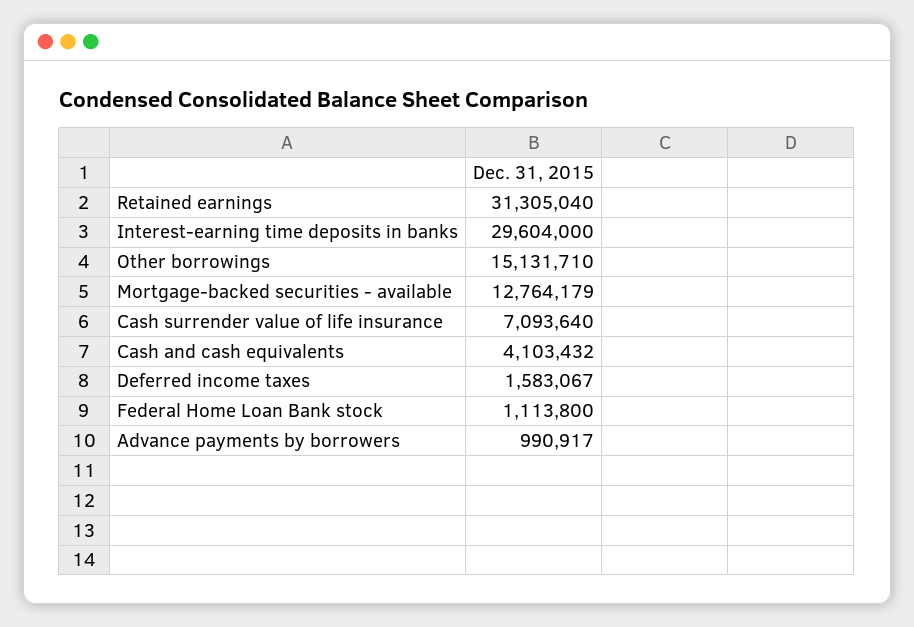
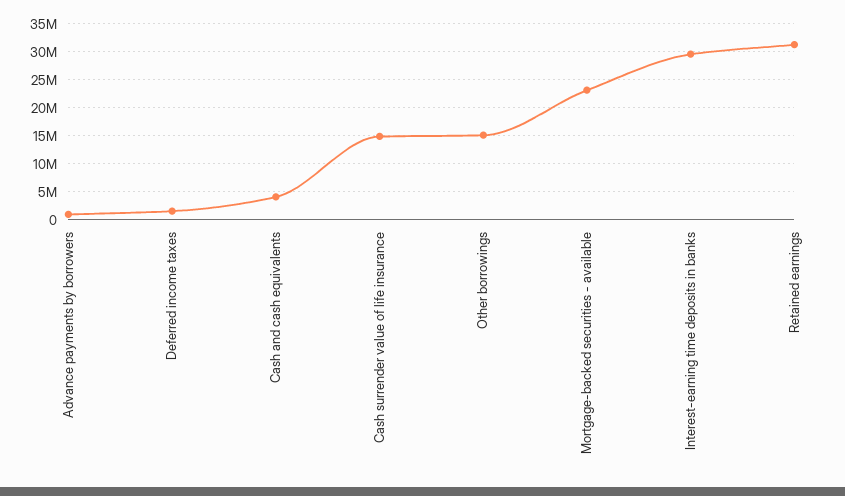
Mortgage-backed securities - available: 12764179 -> 22500000
Cash surrender value of life insurance: 7093640 -> 15000000
Federal Home Loan Bank stock: 1113800 -> none

